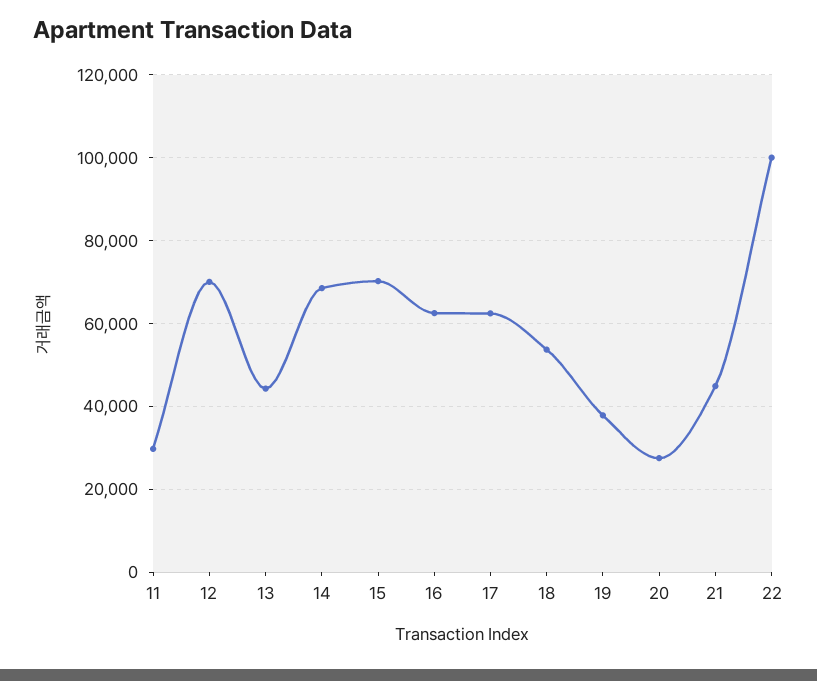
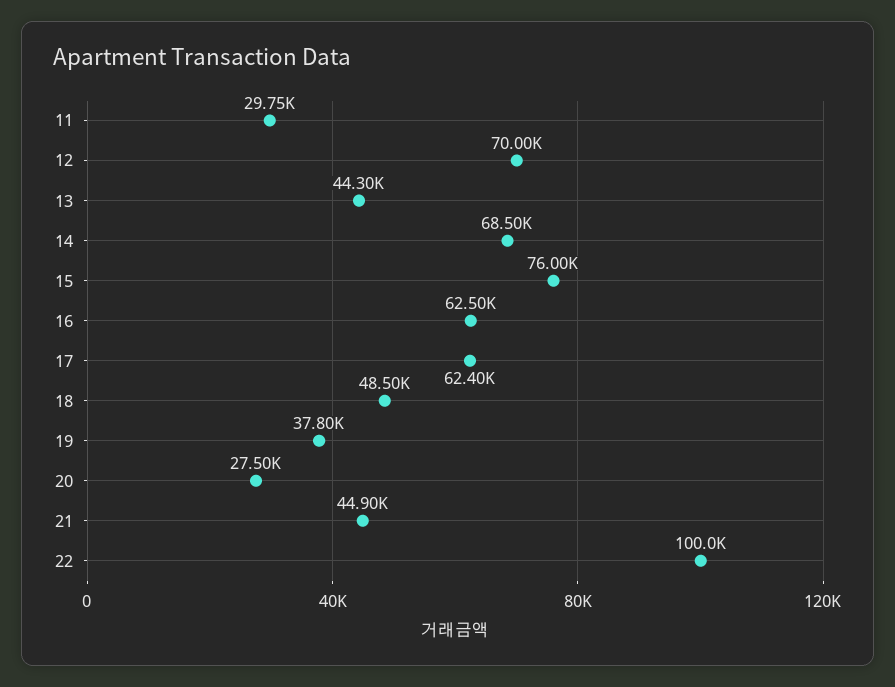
15: 70000 -> 76000
18: 54000 -> 48500

